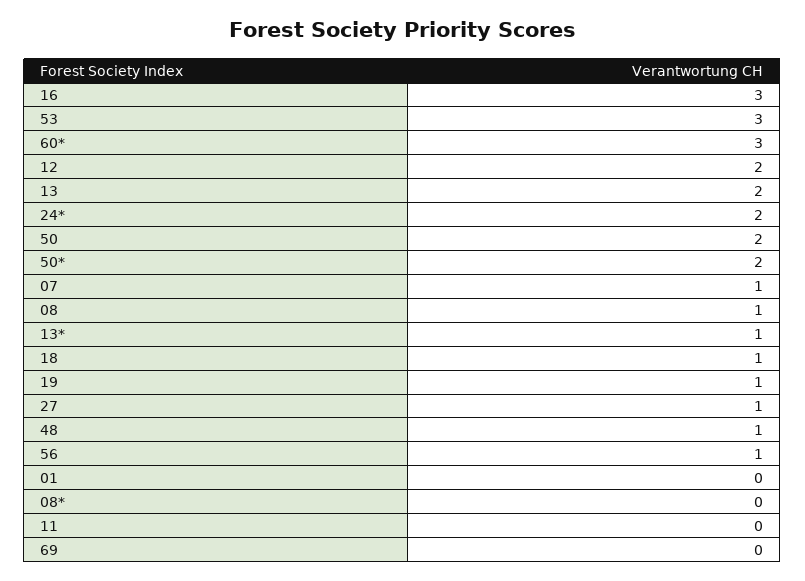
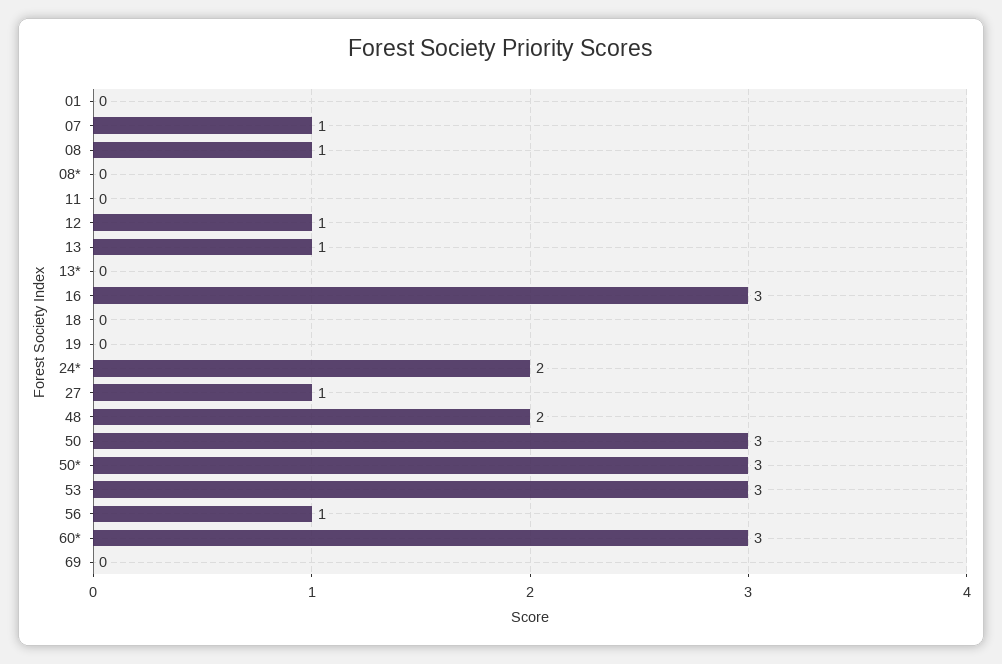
12: 2 -> 1
13: 2 -> 1
50: 2 -> 3
50*: 2 -> 3
13*: 1 -> 0
18: 1 -> 0
19: 1 -> 0
48: 1 -> 2

